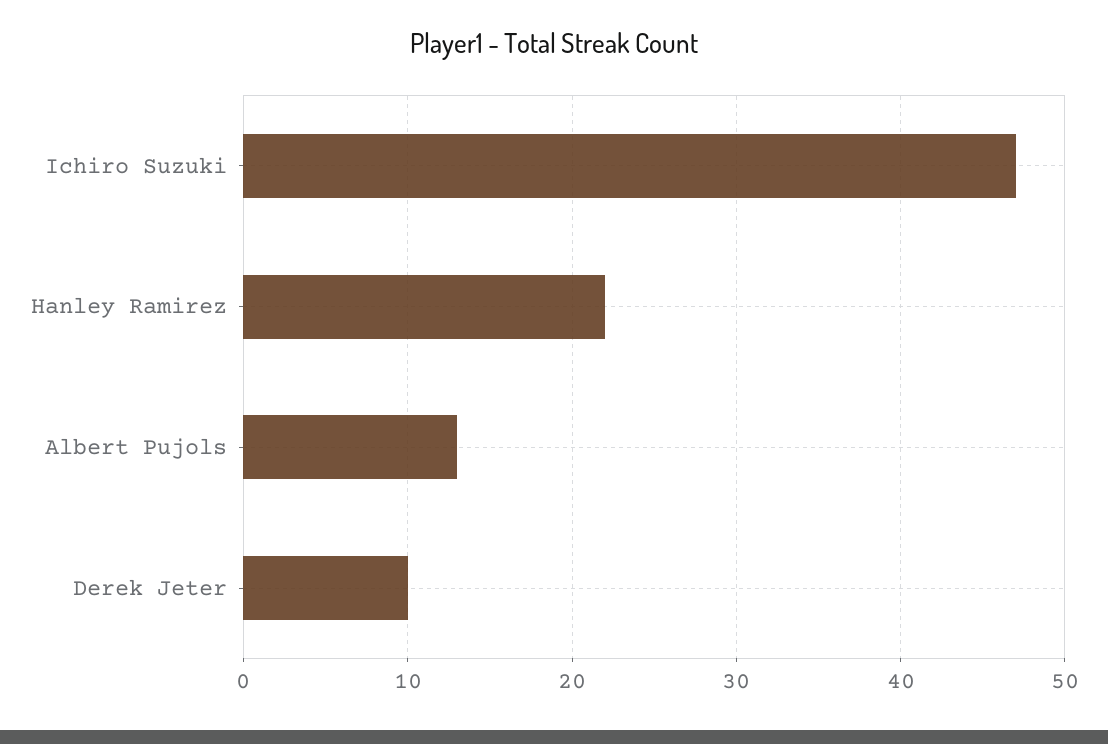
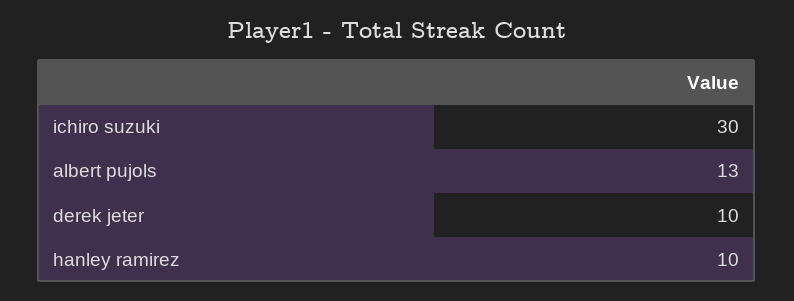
Ichiro Suzuki: 47 -> 30
Hanley Ramirez: 22 -> 10

